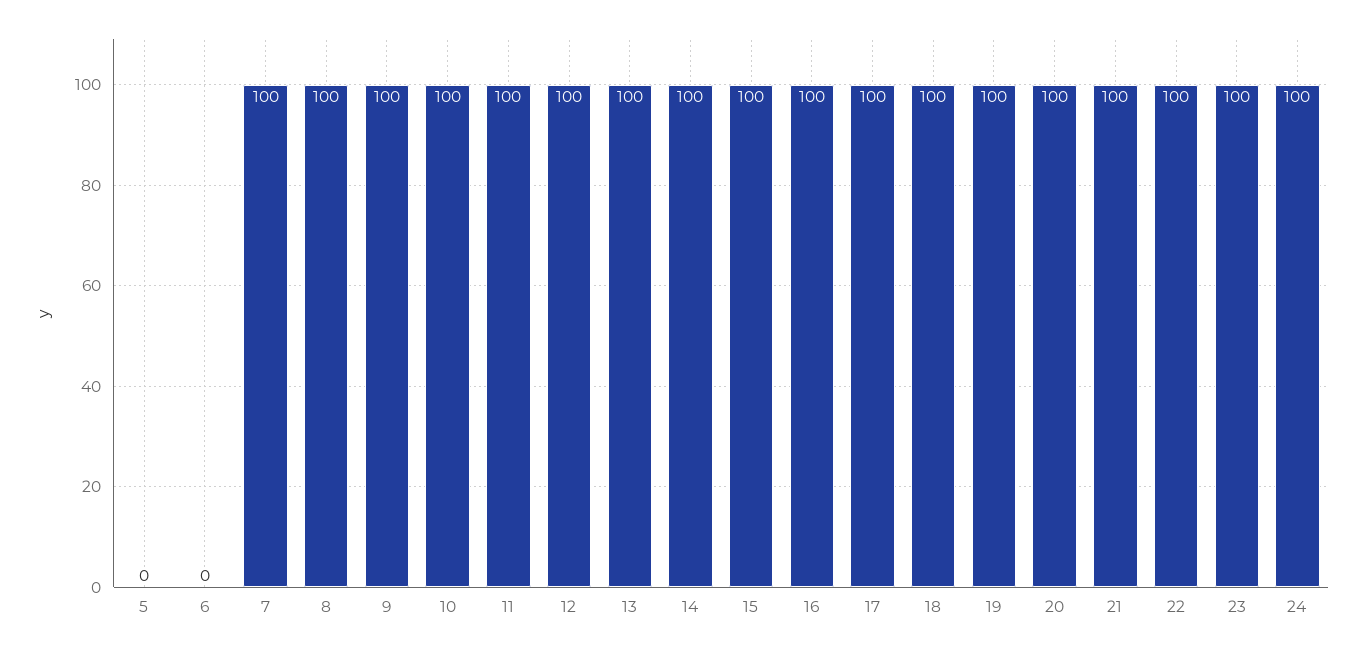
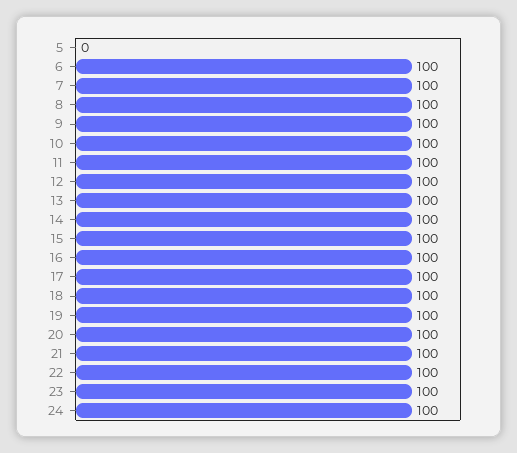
6: 0 -> 100

